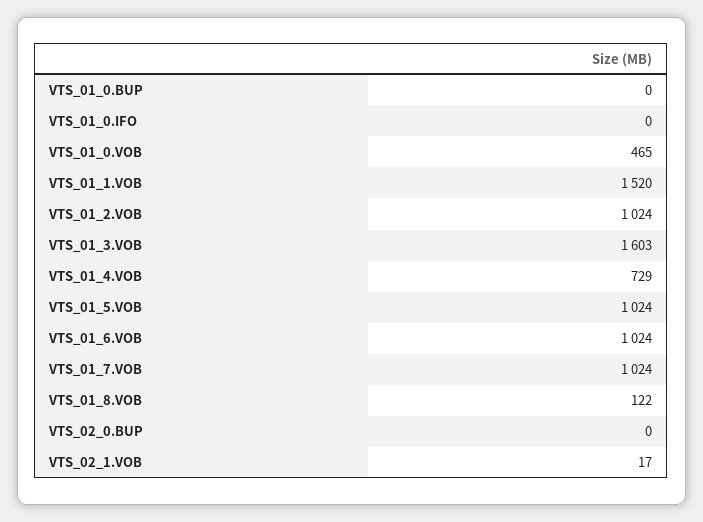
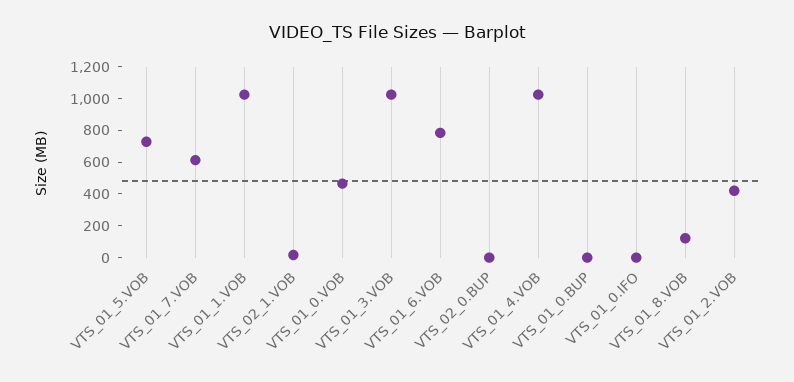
VTS_01_1.VOB: 1520 -> 1000
VTS_01_2.VOB: 1024 -> 400
VTS_01_3.VOB: 1603 -> 1000
VTS_01_4.VOB: 729 -> 1000
VTS_01_5.VOB: 1024 -> 700
VTS_01_6.VOB: 1024 -> 800
VTS_01_7.VOB: 1024 -> 600

